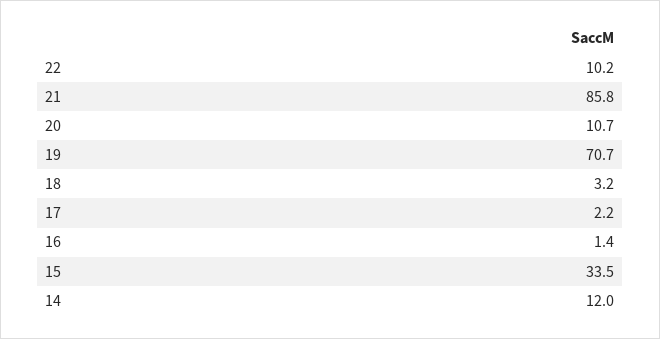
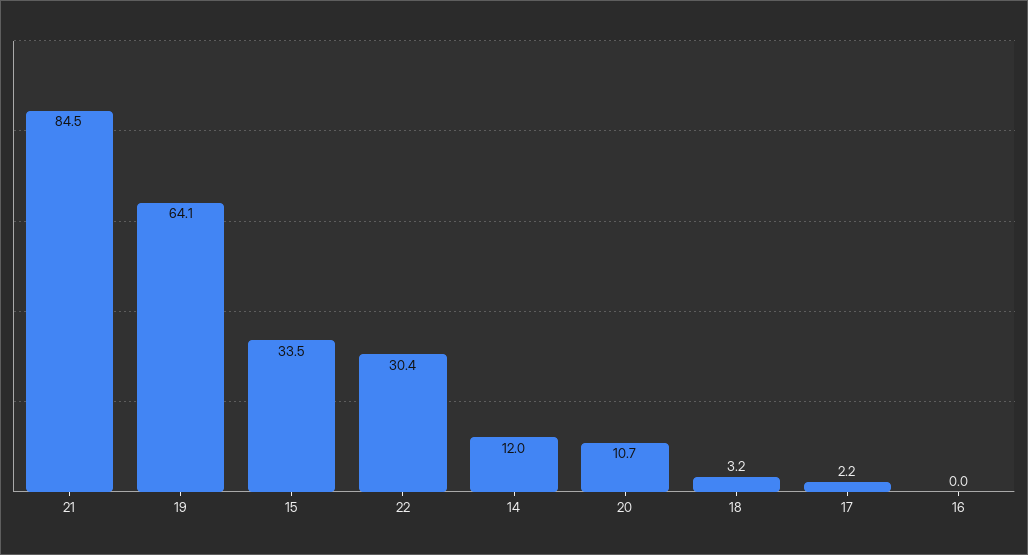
22: 10.2 -> 30.4
21: 85.8 -> 84.5
19: 70.7 -> 64.1
16: 1.4 -> 0

